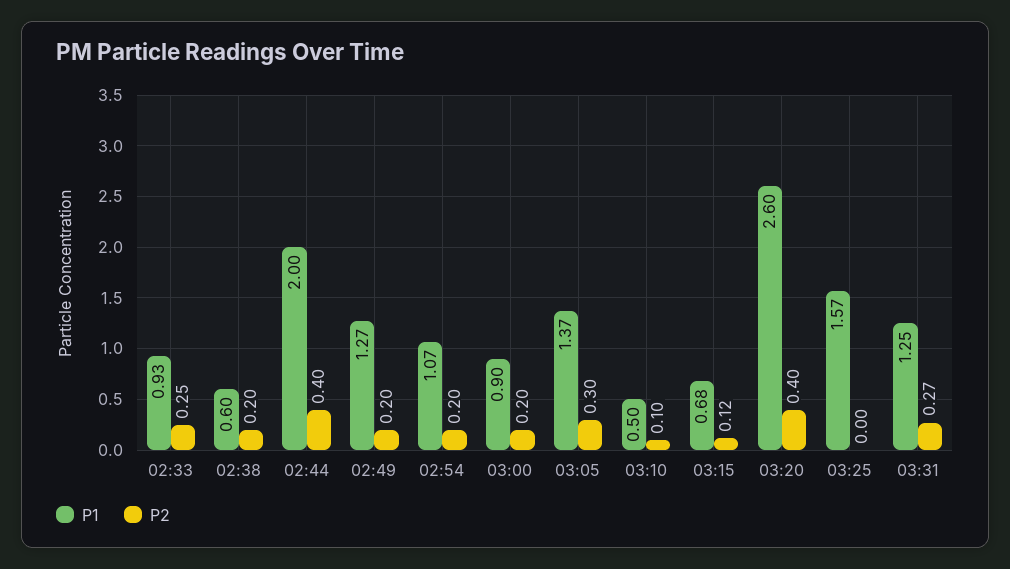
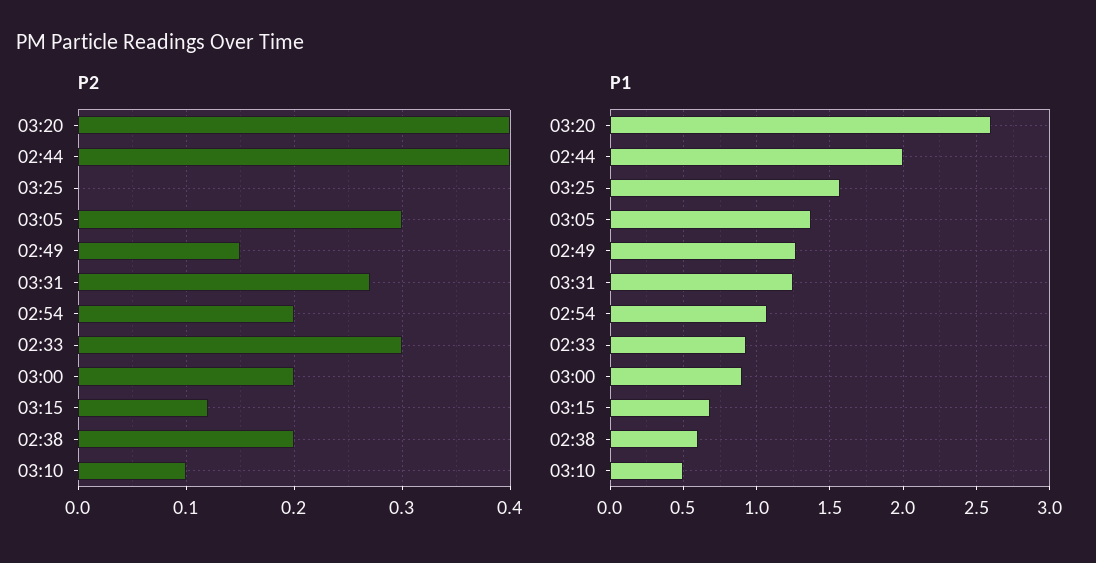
P2, 02:33: 0.25 -> 0.3
P2, 02:49: 0.2 -> 0.15

